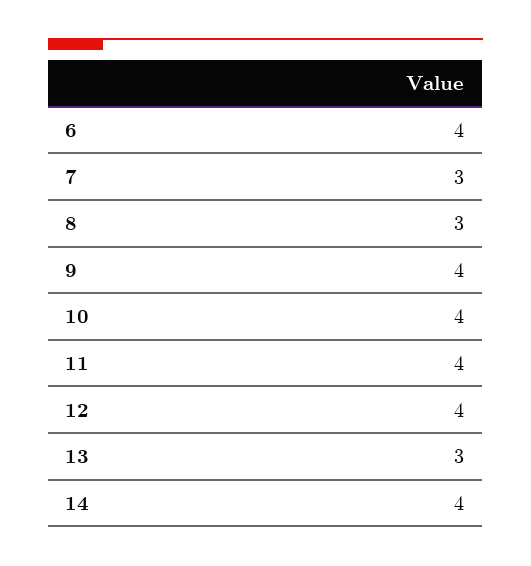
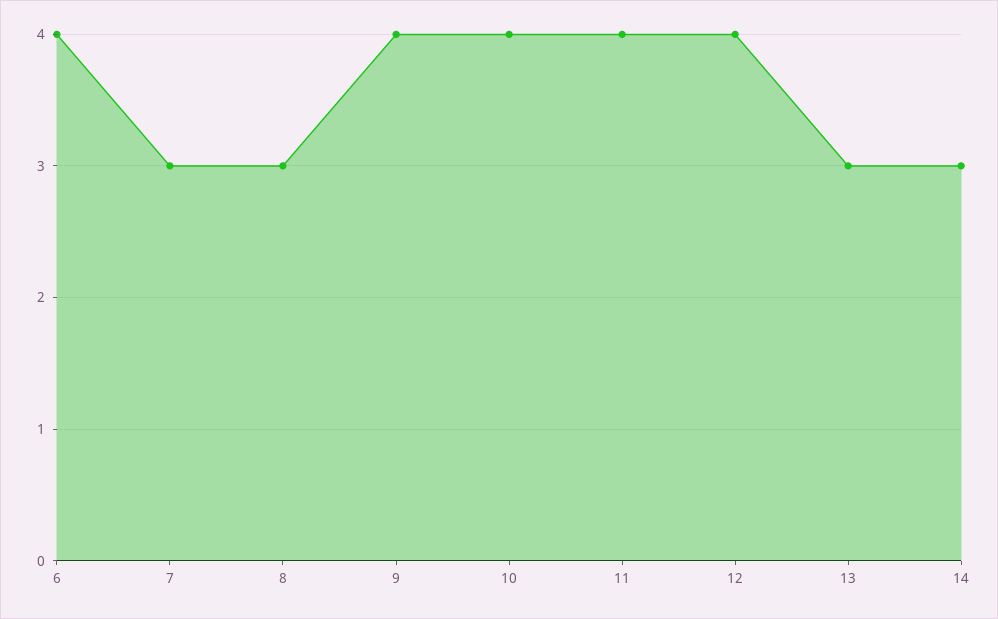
14: 4 -> 3

